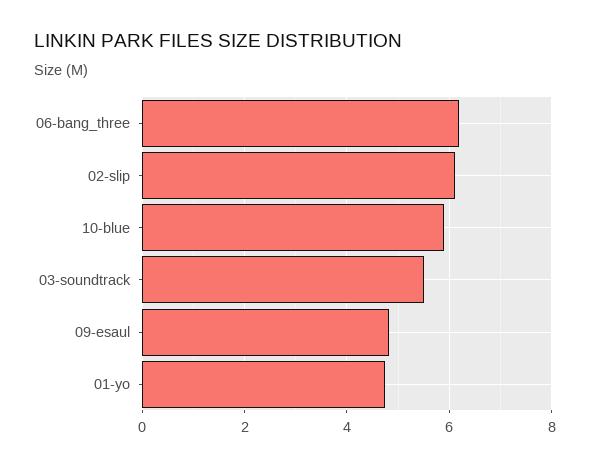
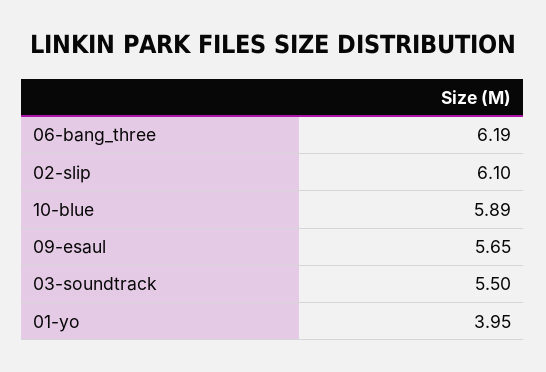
09-esaul: 4.8 -> 5.65
01-yo: 4.8 -> 3.95

